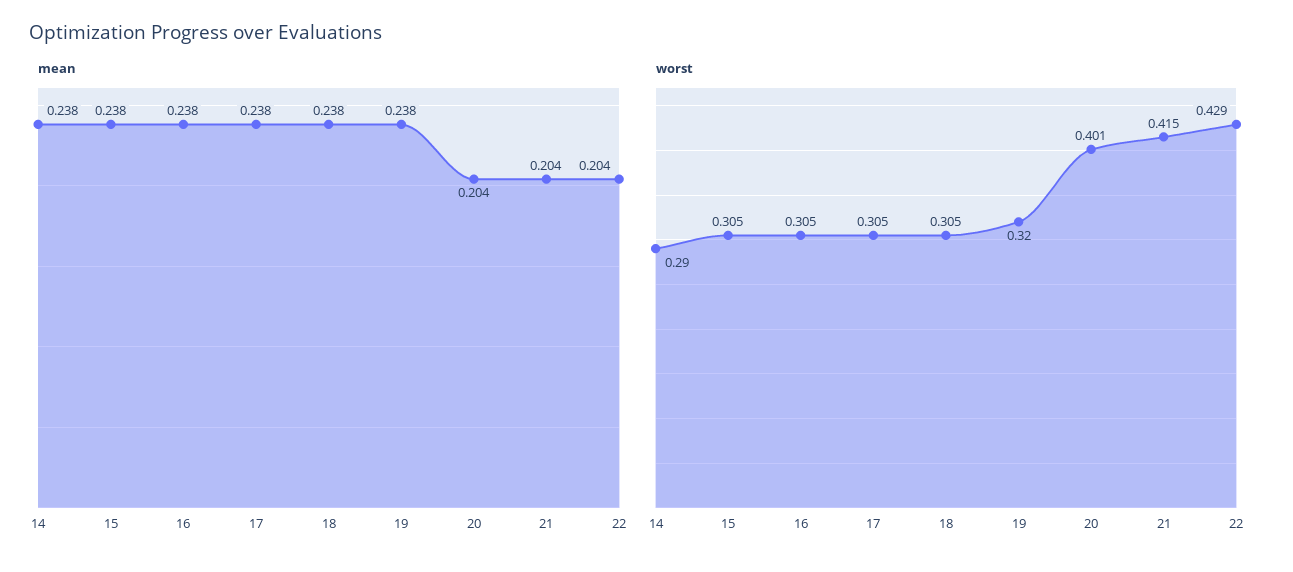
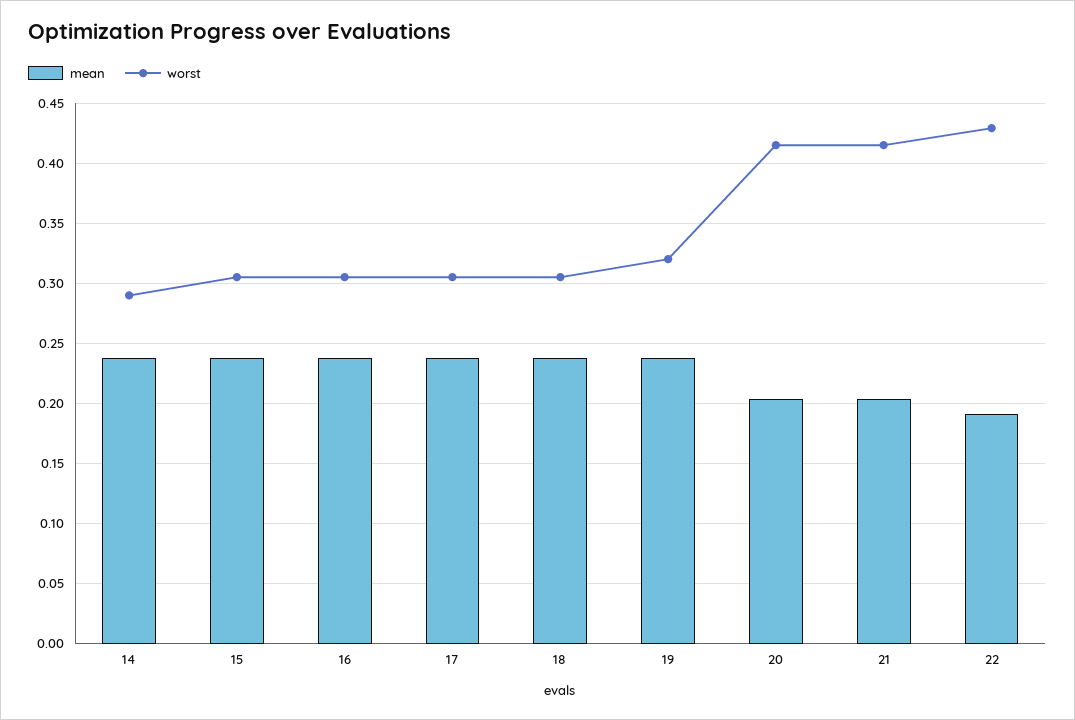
mean, 22: 0.204 -> 0.19
worst, 20: 0.401 -> 0.415

